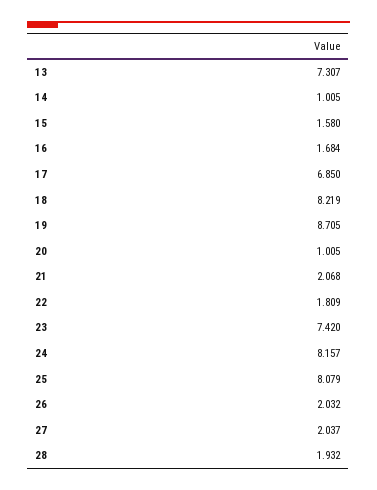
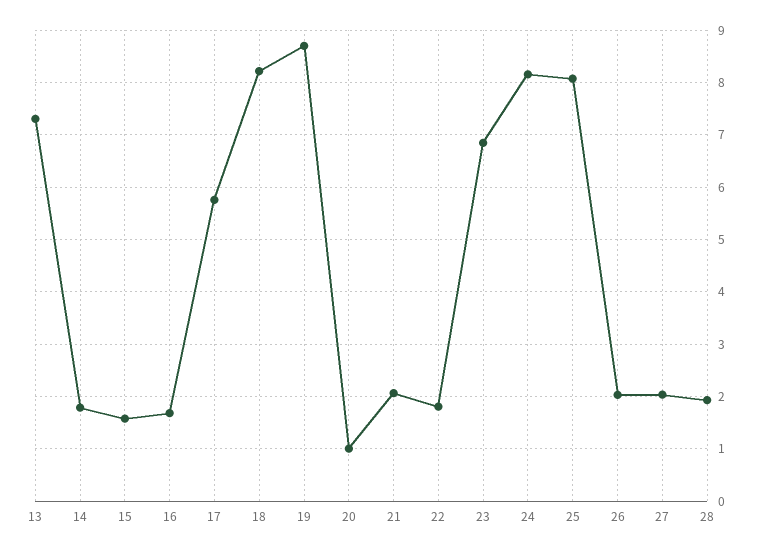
14: 1.005 -> 1.8
17: 6.85 -> 5.8
23: 7.42 -> 6.8

